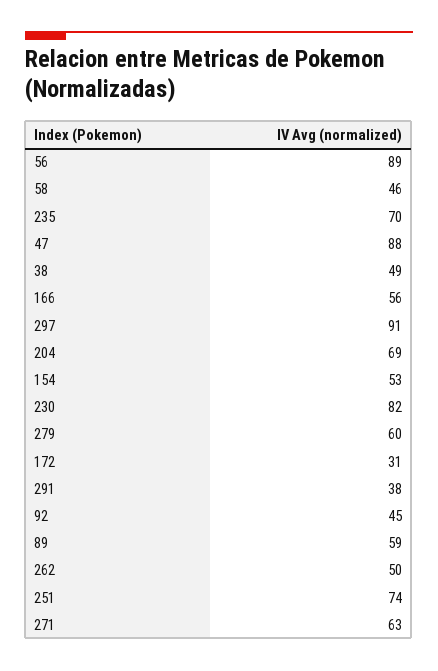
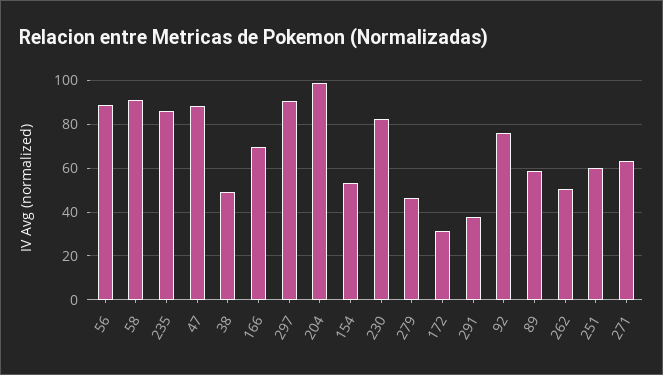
58: 46 -> 90
235: 70 -> 85
166: 56 -> 70
204: 69 -> 100
279: 60 -> 45
92: 45 -> 75
251: 74 -> 60

